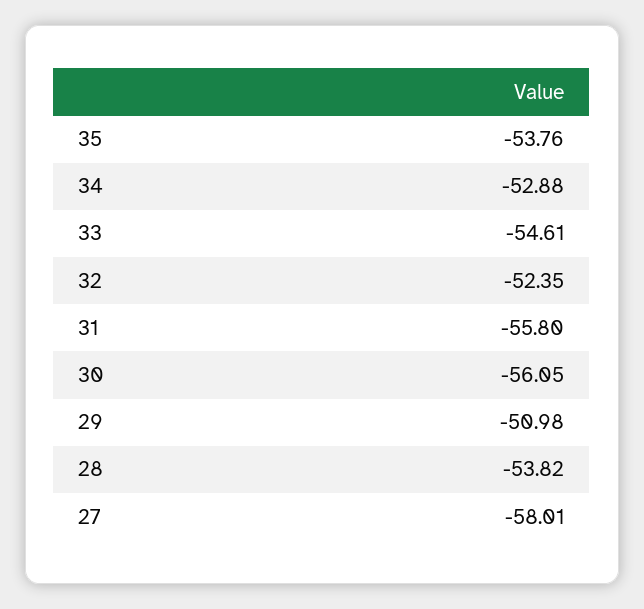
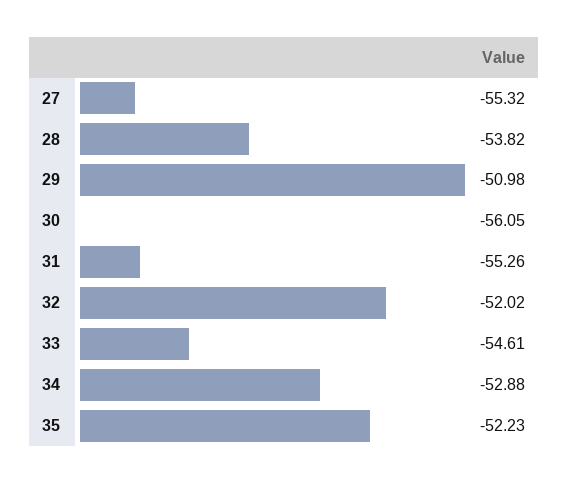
35: -53.76 -> -52.23
32: -52.35 -> -52.02
31: -55.8 -> -55.26
27: -58.01 -> -55.32

